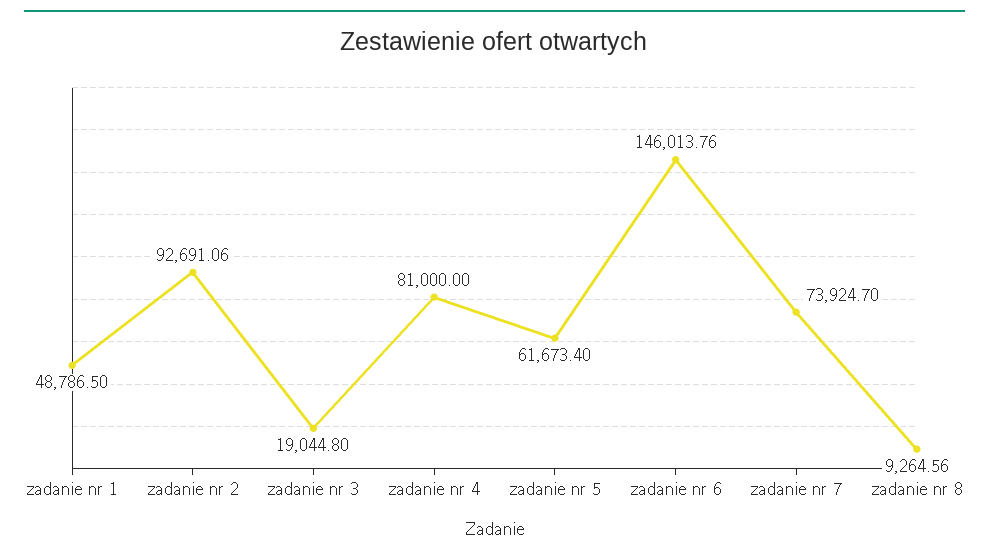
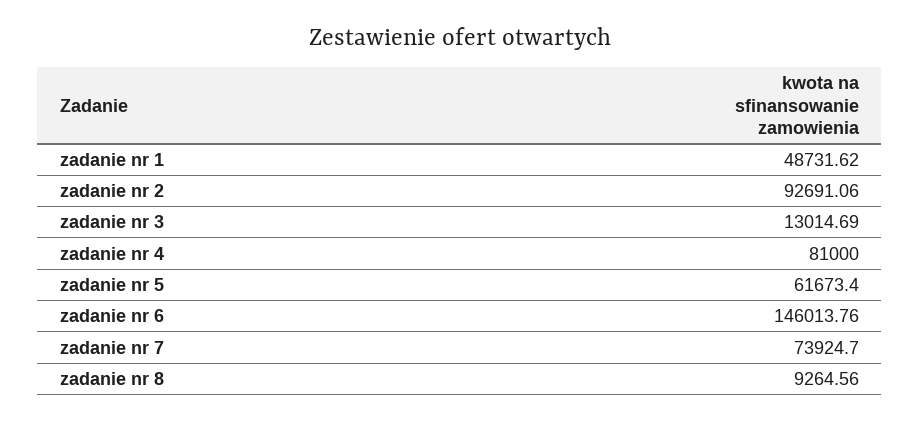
zadanie nr 1: 48786.5 -> 48731.62
zadanie nr 3: 19044.8 -> 13014.69

